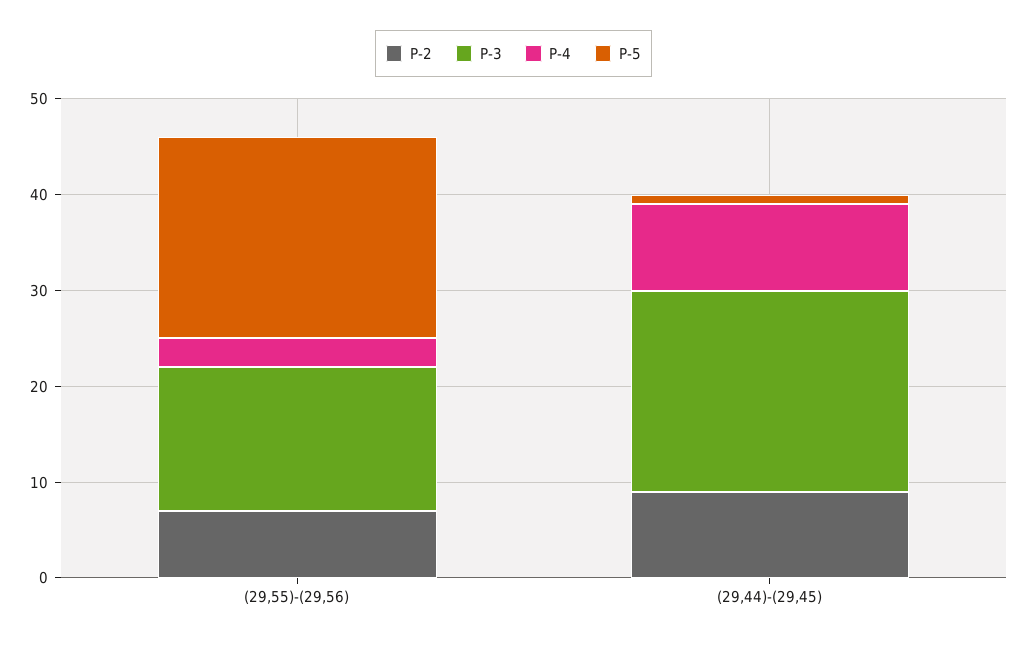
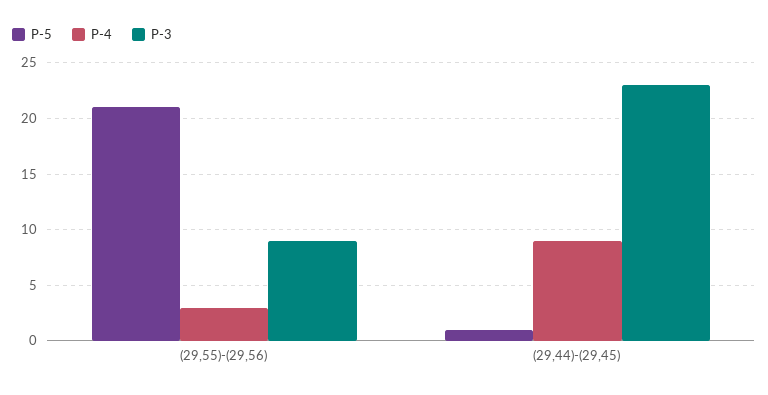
P-2, (29,55)-(29,56): 7 -> none
P-3, (29,55)-(29,56): 15 -> 9
P-2, (29,44)-(29,45): 9 -> none
P-3, (29,44)-(29,45): 21 -> 23

